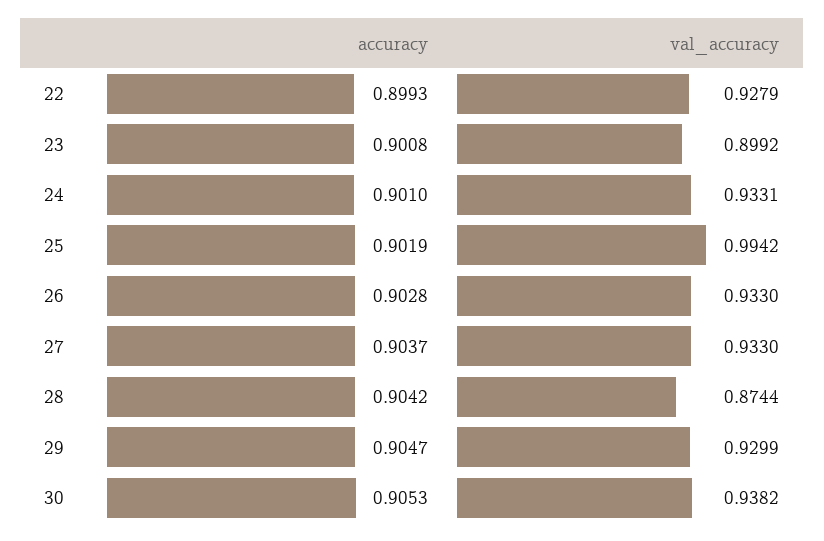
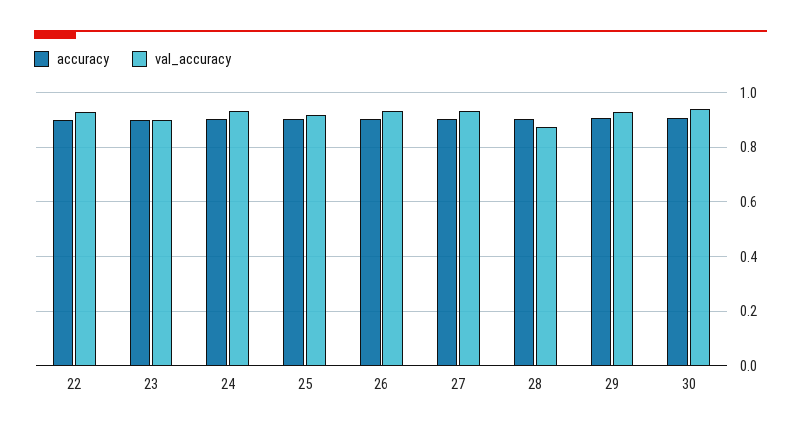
val_accuracy, 25: 0.9942 -> 0.925

